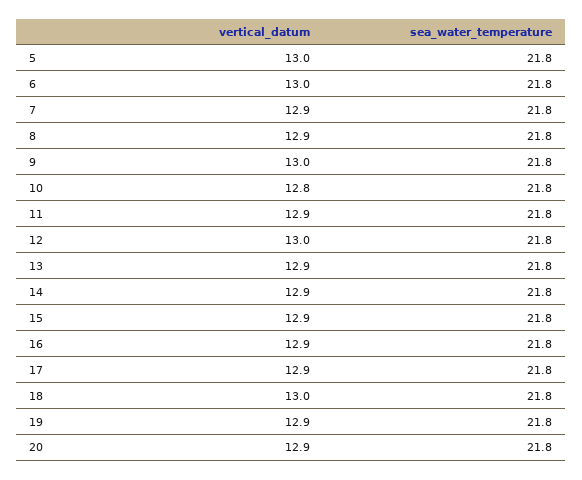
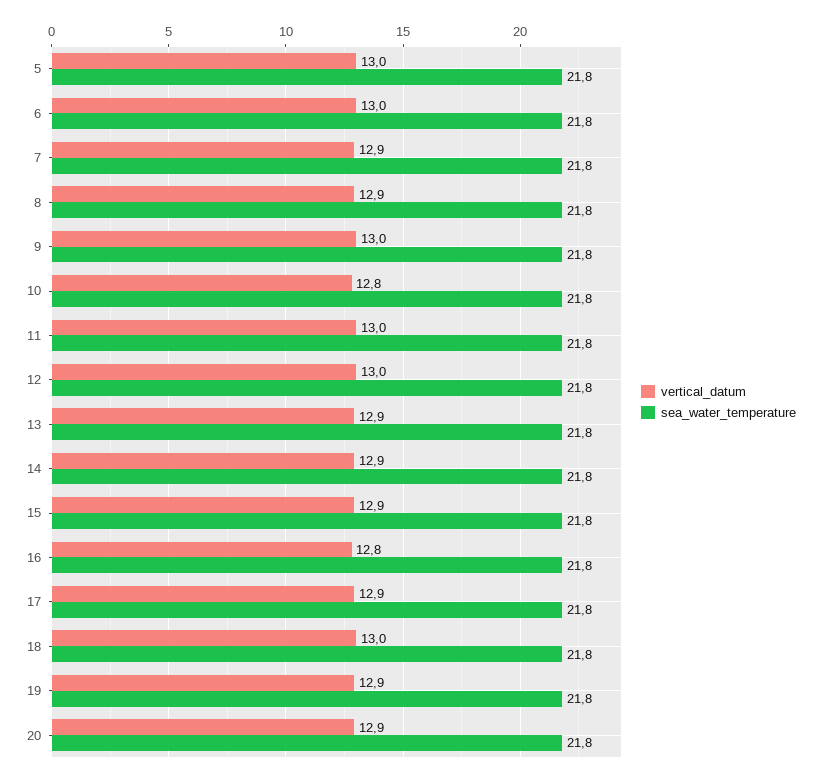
vertical_datum, 11: 12.9 -> 13
vertical_datum, 16: 12.9 -> 12.8

